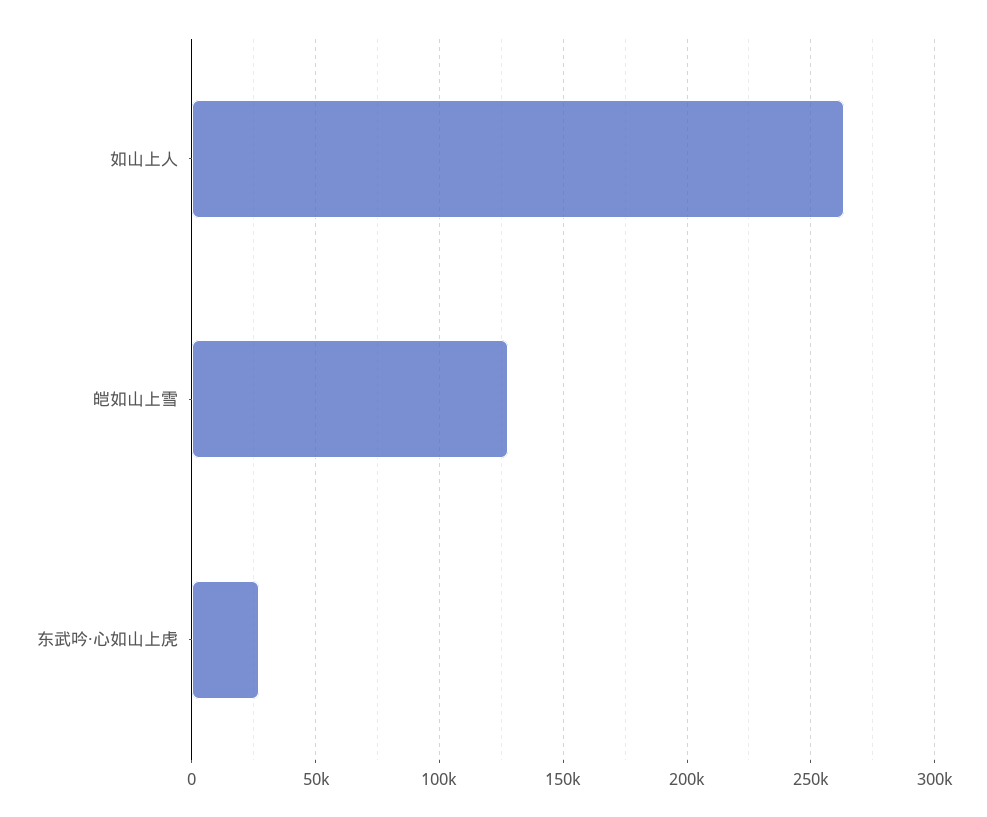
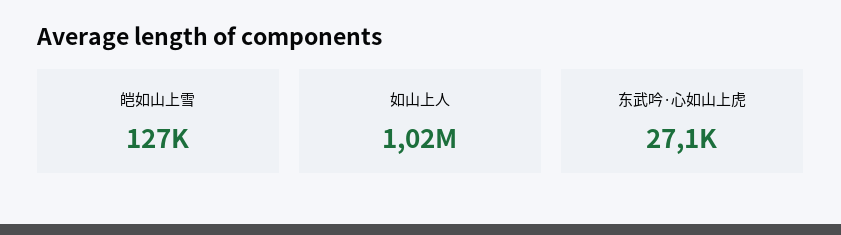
如山上人: 265000 -> 1020000

